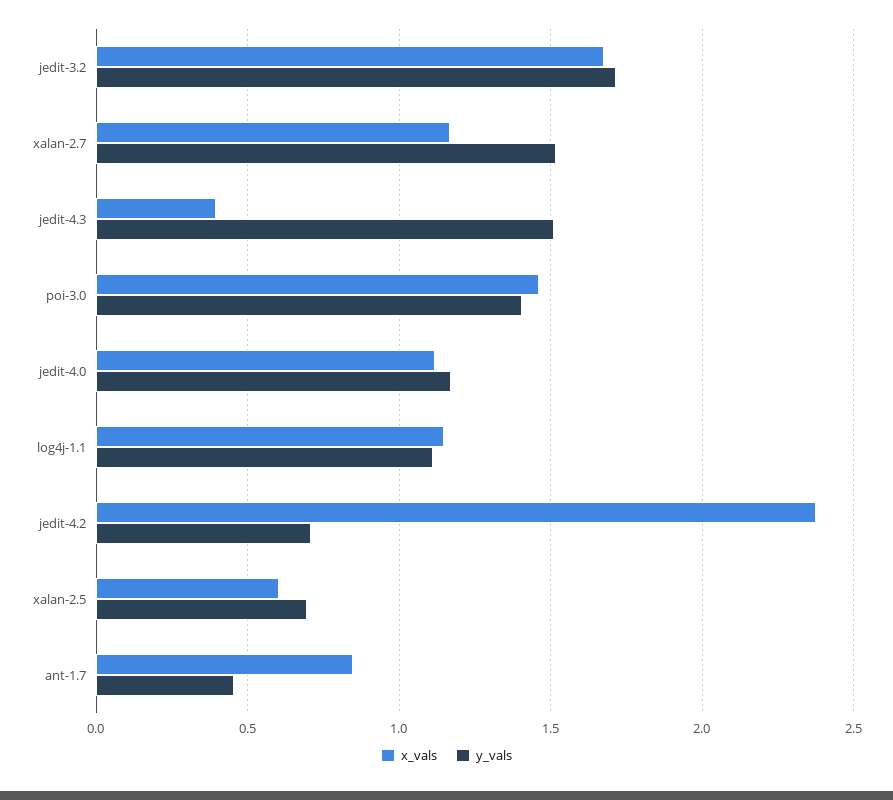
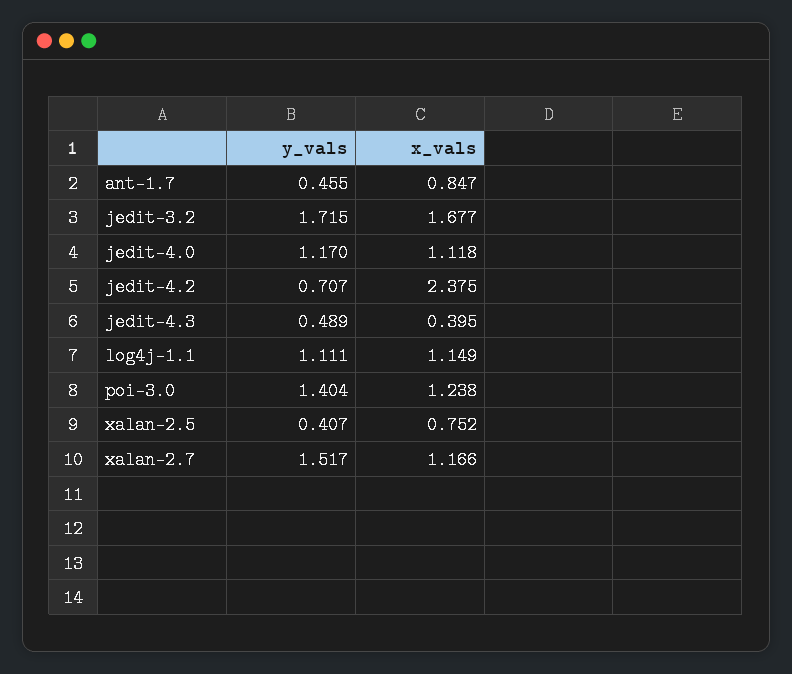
y_vals, jedit-4.3: 1.5 -> 0.489
x_vals, poi-3.0: 1.45 -> 1.238
x_vals, xalan-2.5: 0.6 -> 0.752
y_vals, xalan-2.5: 0.7 -> 0.407

